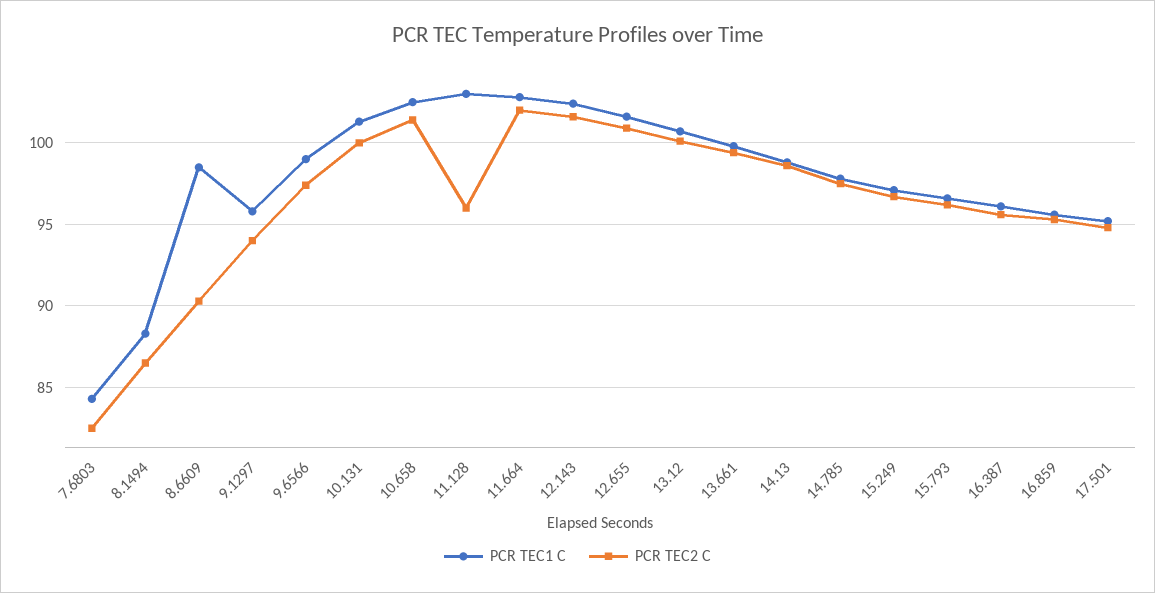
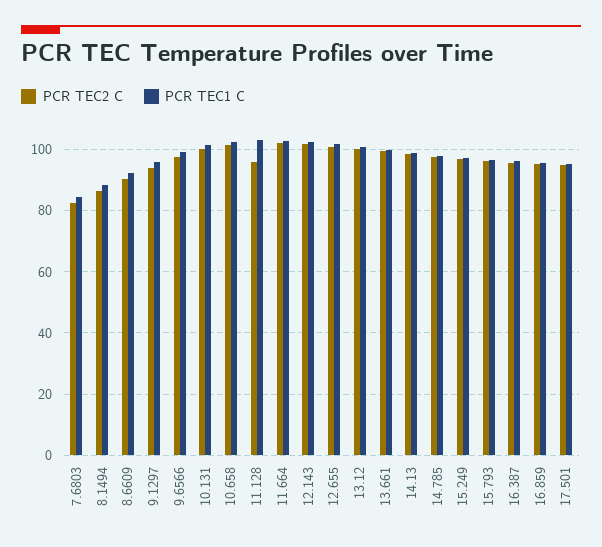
PCR TEC1 C, 8.6609: 98.5 -> 92

